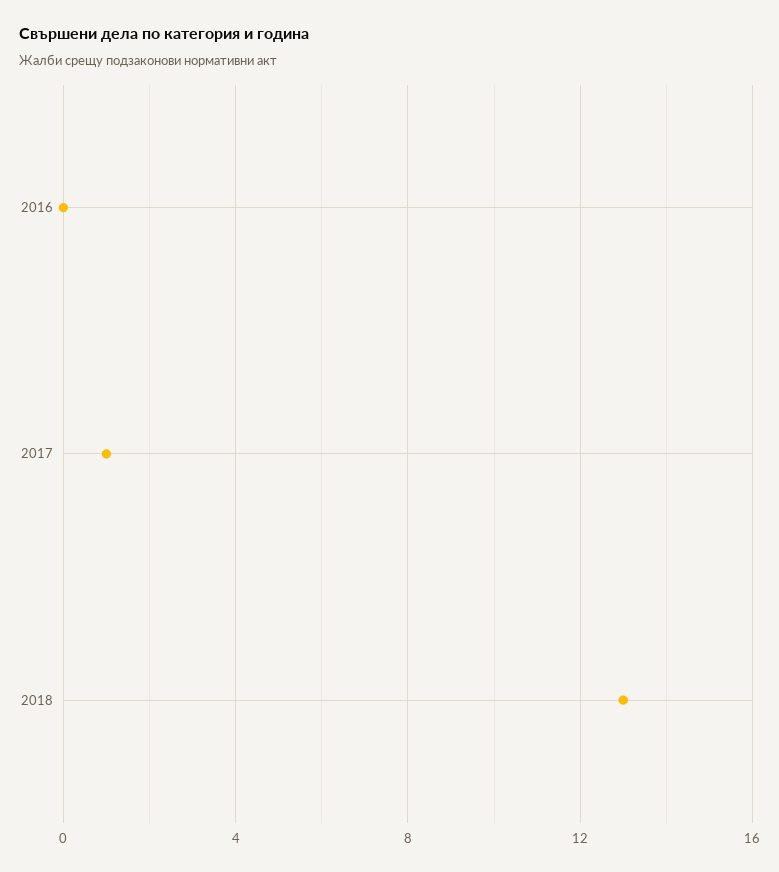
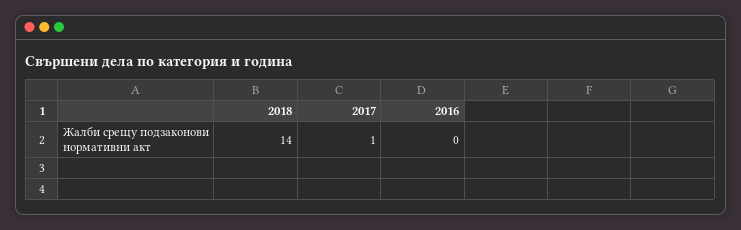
2018: 13 -> 14

